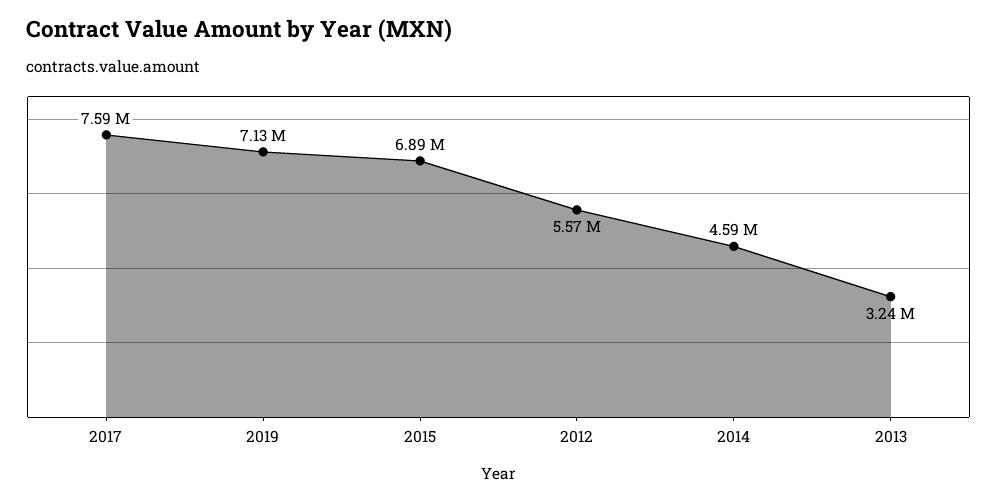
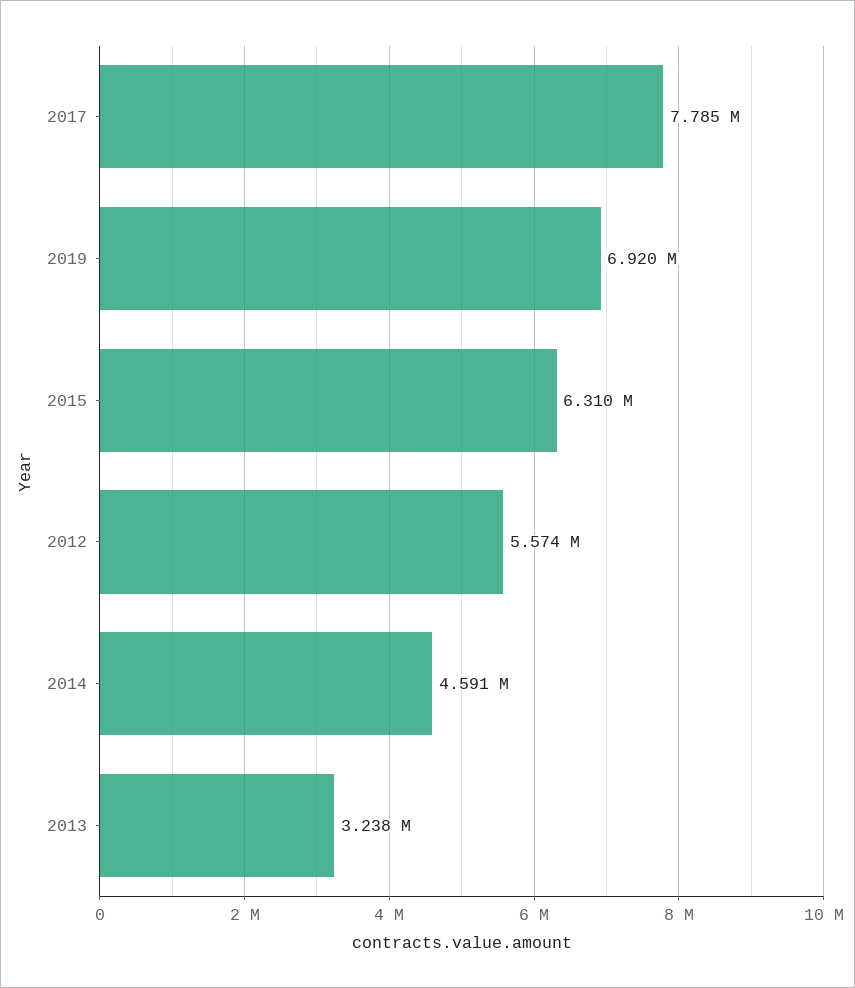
2017: 7590000 -> 7785000
2019: 7130000 -> 6920000
2015: 6890000 -> 6310000

